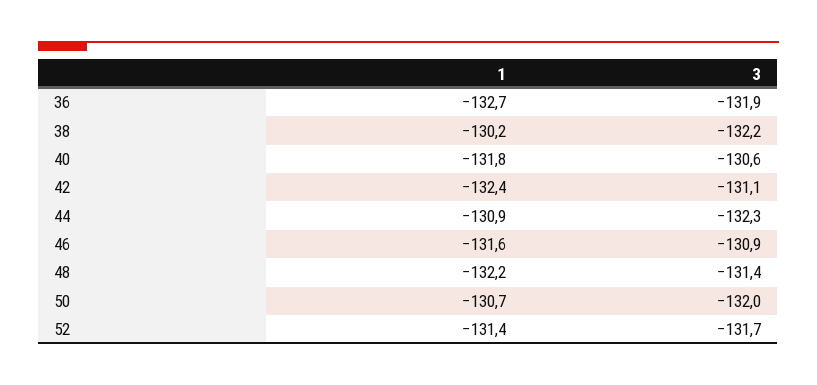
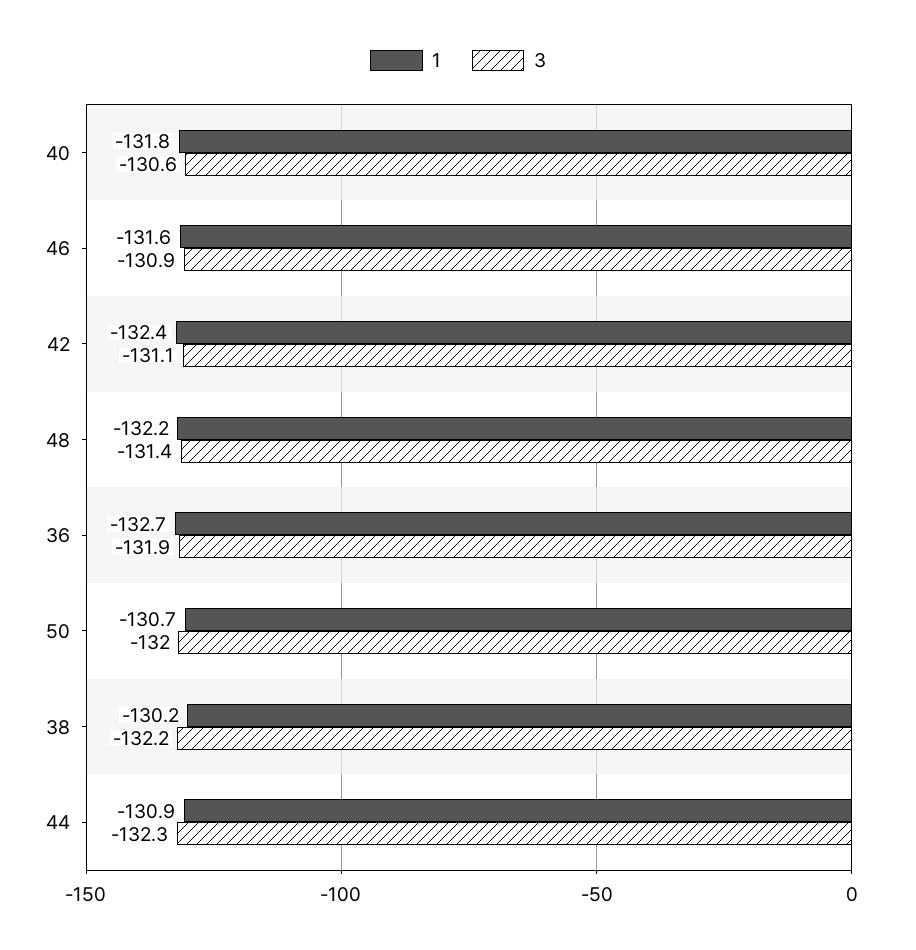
1, 52: -131.4 -> none
3, 52: -131.7 -> none

